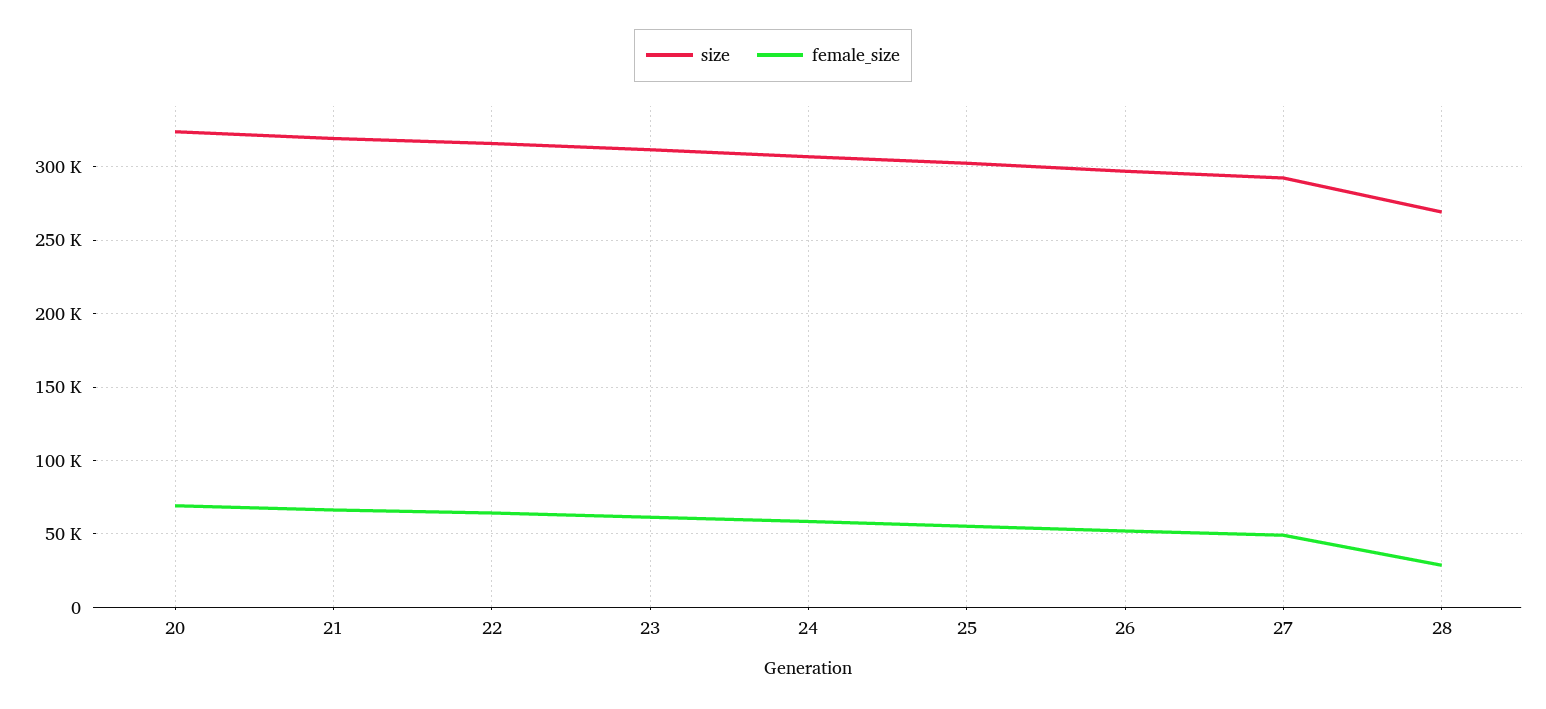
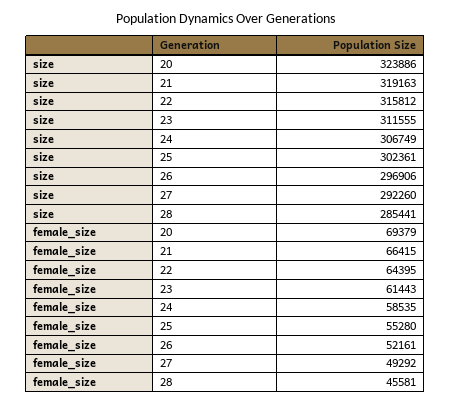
size, 28: 270000 -> 285441
female_size, 28: 30000 -> 45581

